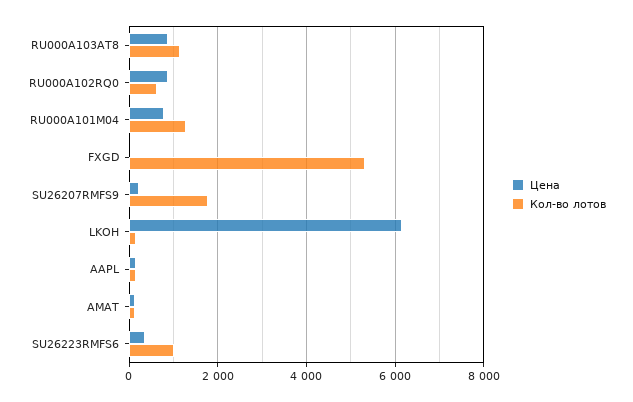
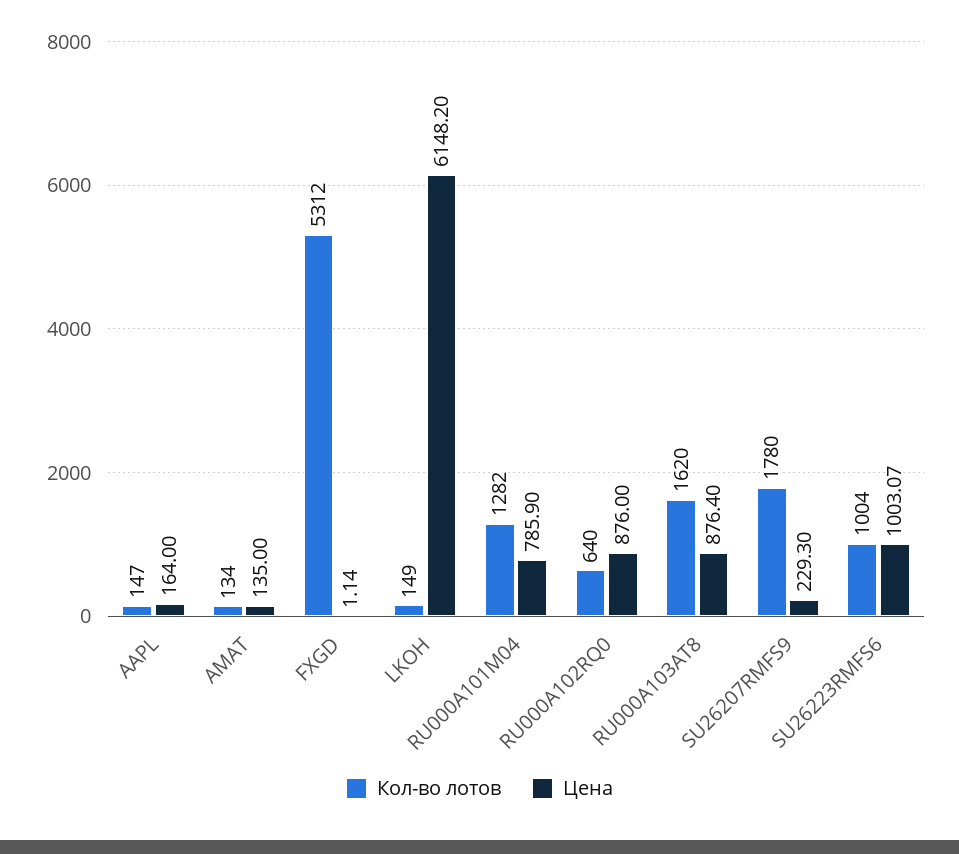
Кол-во лотов, RU000A103AT8: 1200 -> 1620
Цена, SU26223RMFS6: 400 -> 1003.07

